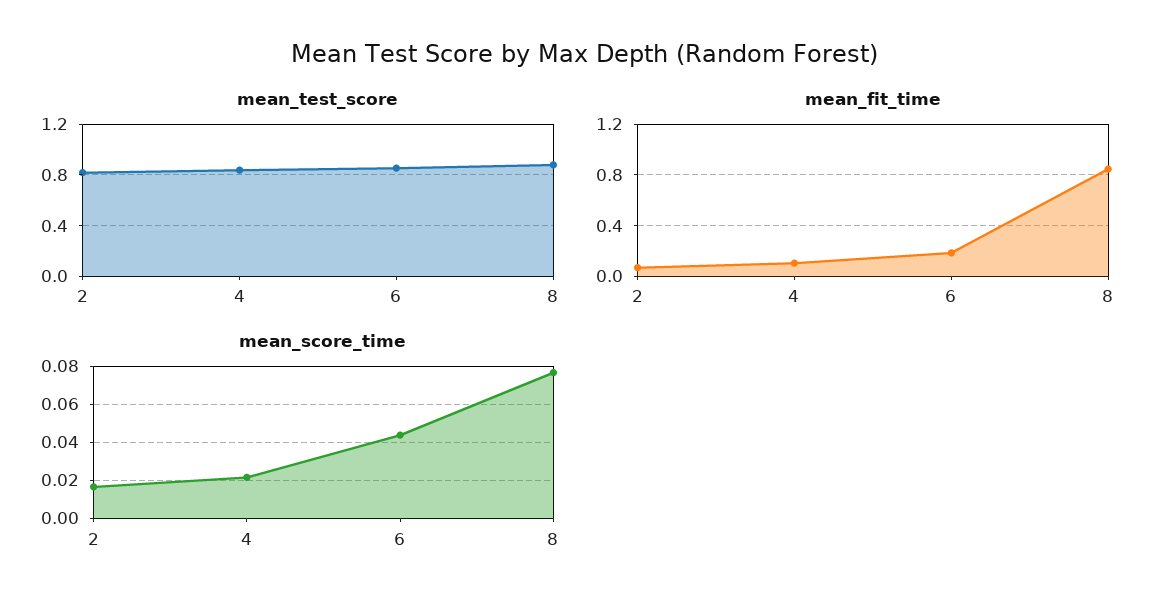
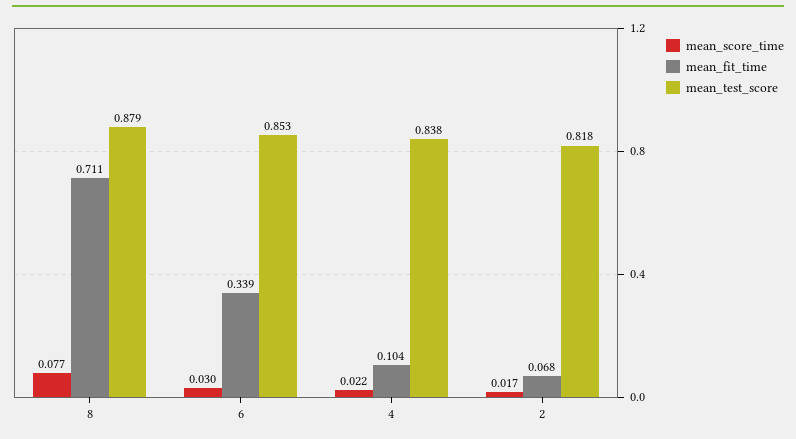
mean_fit_time, 6: 0.2 -> 0.339
mean_fit_time, 8: 0.85 -> 0.711
mean_score_time, 6: 0.045 -> 0.03

